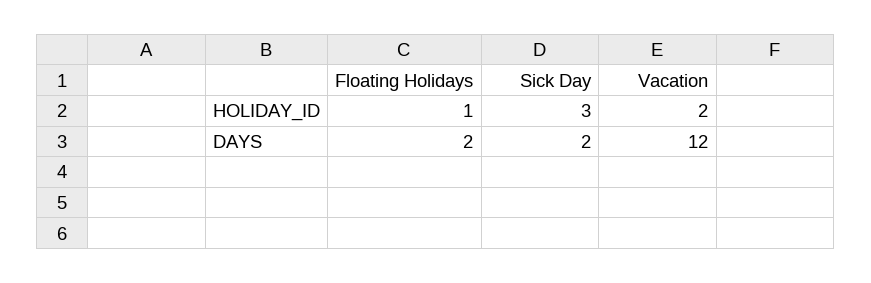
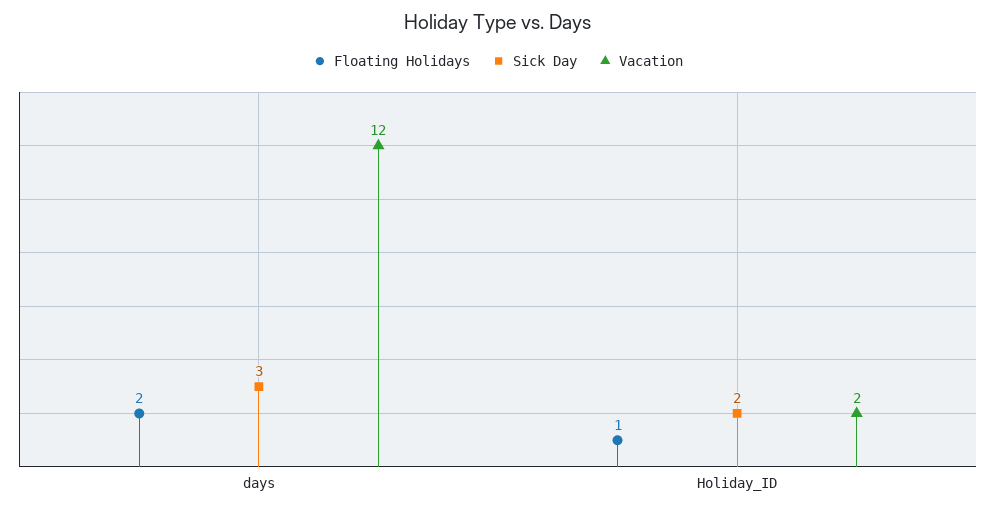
Sick Day, HOLIDAY_ID: 3 -> 2
Sick Day, DAYS: 2 -> 3

